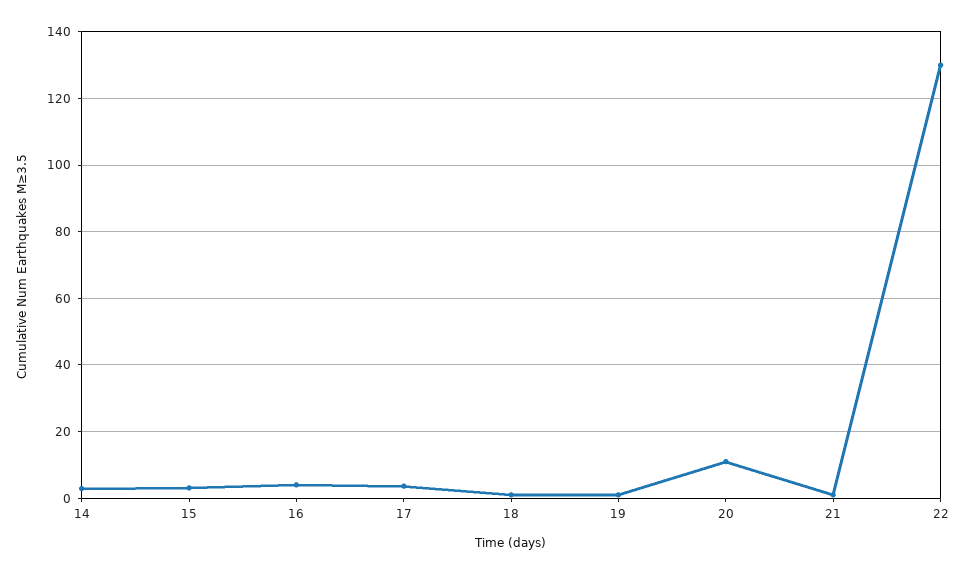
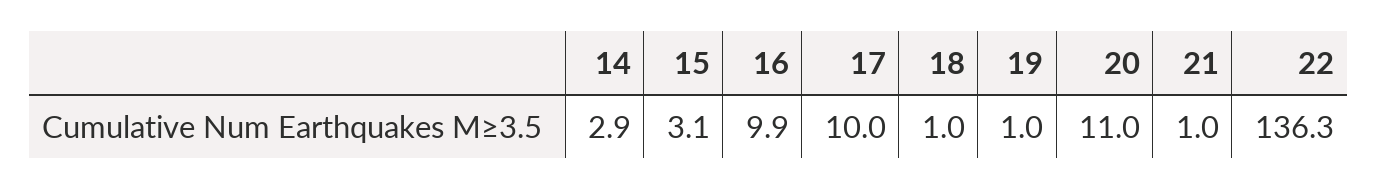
16: 4 -> 9.9
17: 4 -> 10
22: 130 -> 136.3

